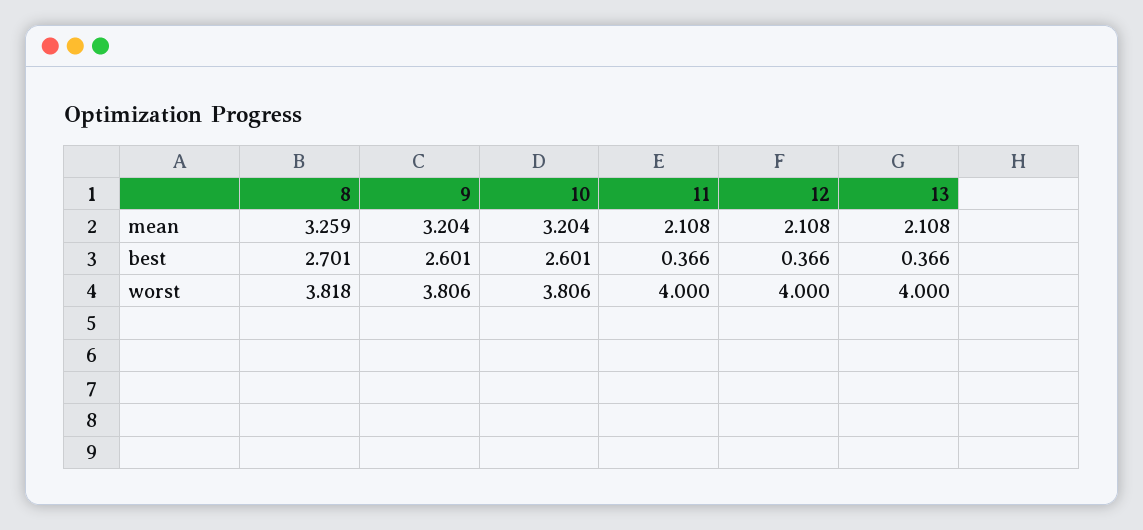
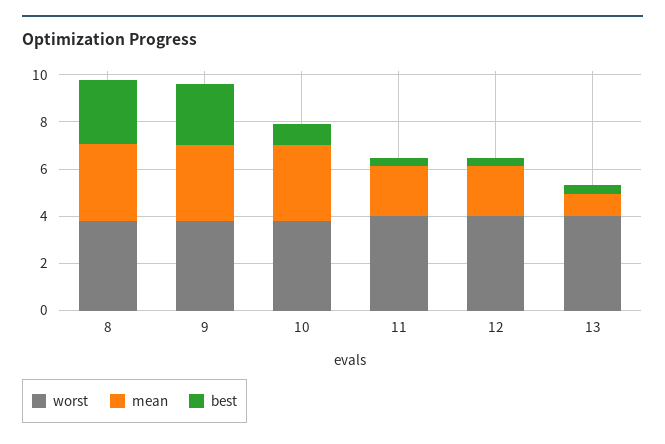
mean, 13: 2.108 -> 1
best, 10: 2.601 -> 1

